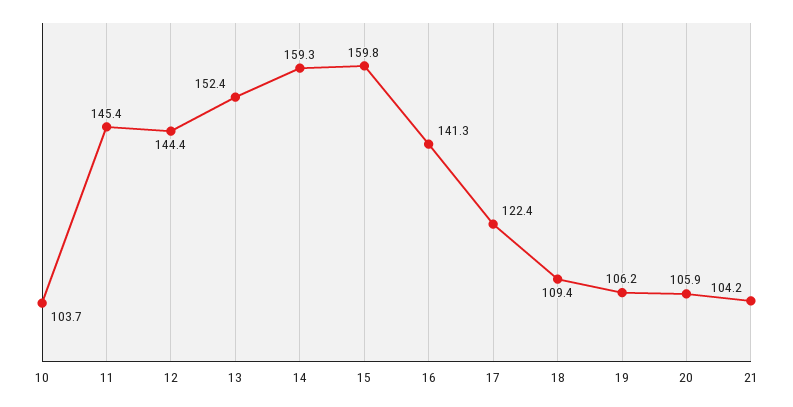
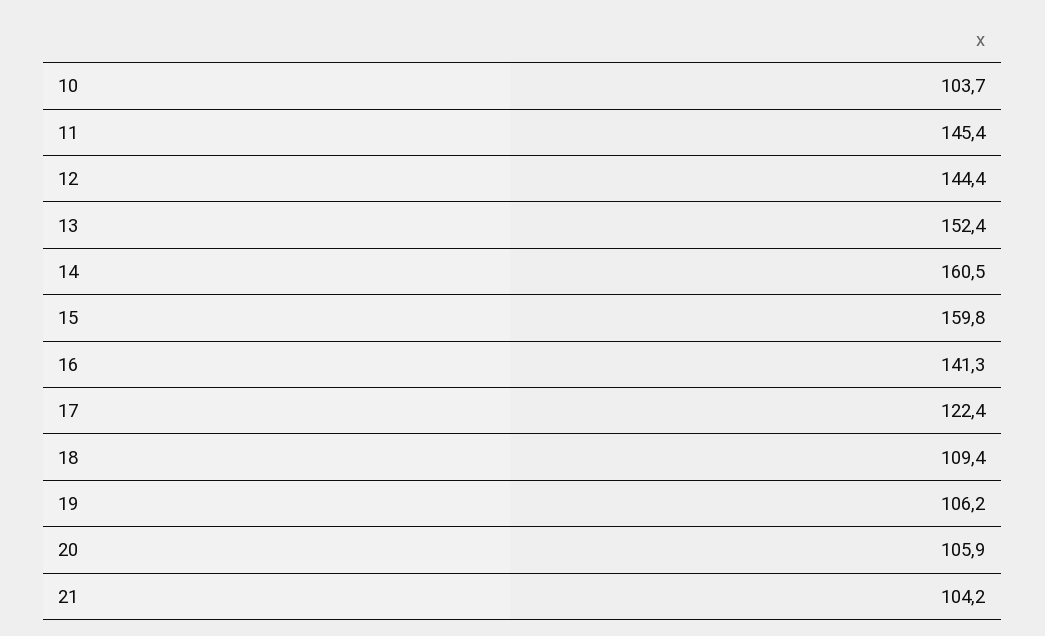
14: 159.3 -> 160.5

